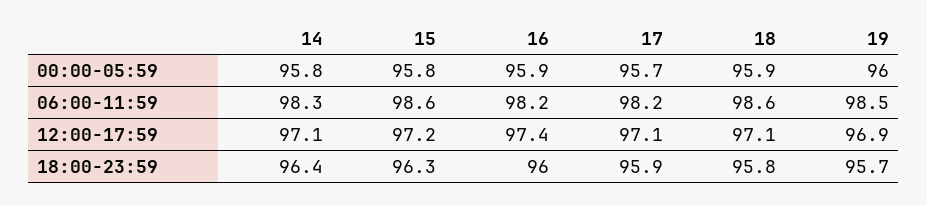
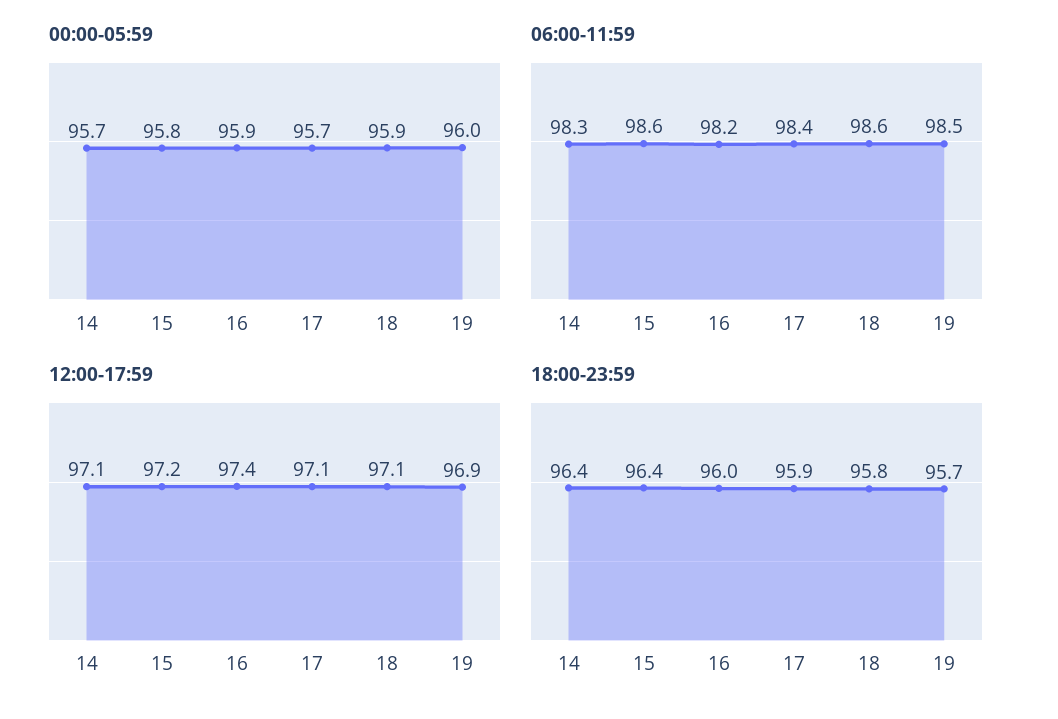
00:00-05:59, 14: 95.8 -> 95.7
06:00-11:59, 17: 98.2 -> 98.4
18:00-23:59, 15: 96.3 -> 96.4

